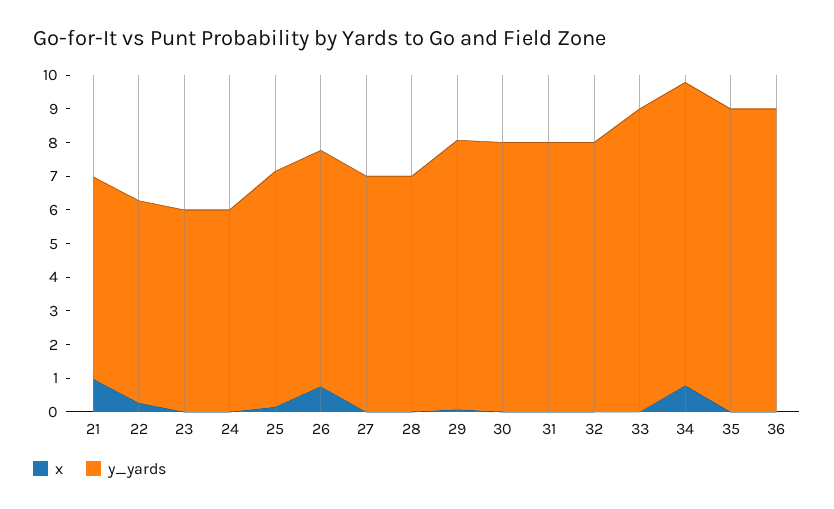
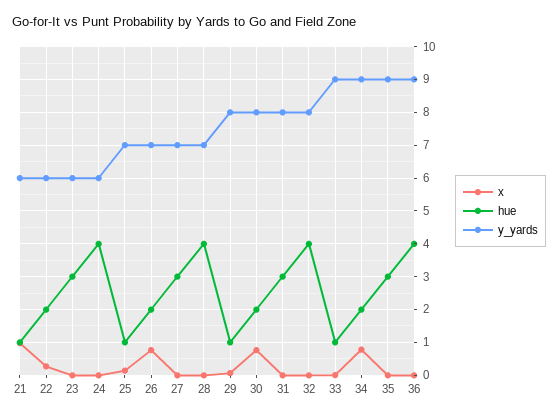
x, 30: 0 -> 0.8
hue, 21: none -> 1
hue, 22: none -> 2
hue, 23: none -> 3
hue, 24: none -> 4
hue, 25: none -> 1
hue, 26: none -> 2
hue, 27: none -> 3
hue, 28: none -> 4
hue, 29: none -> 1
hue, 30: none -> 2
hue, 31: none -> 3
hue, 32: none -> 4
hue, 33: none -> 1
hue, 34: none -> 2
hue, 35: none -> 3
hue, 36: none -> 4

